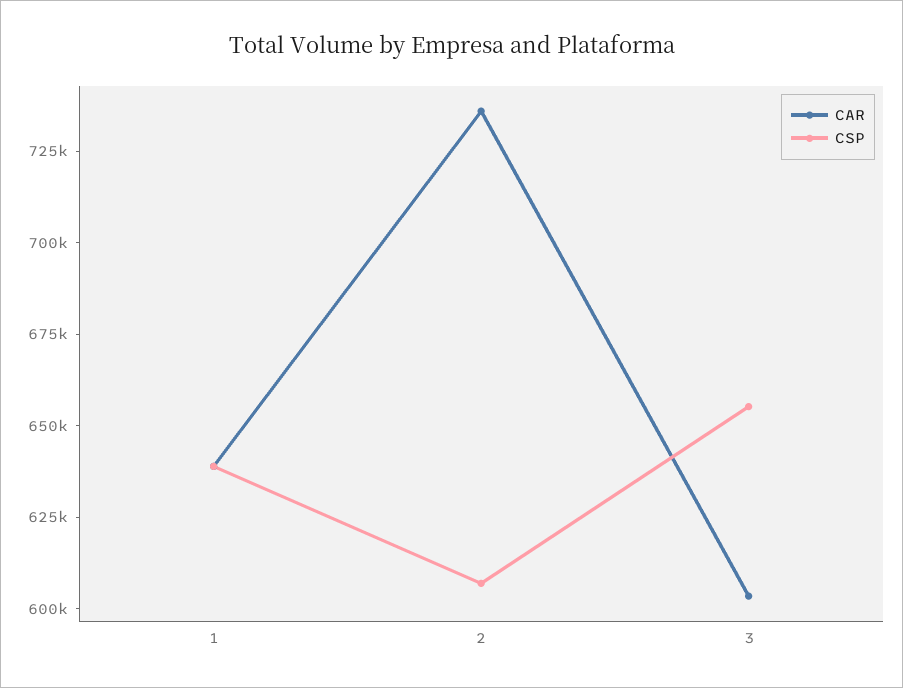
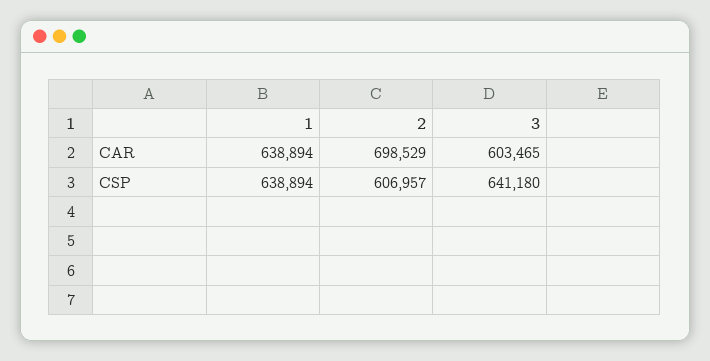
CAR, 2: 735000 -> 698529
CSP, 3: 655000 -> 641180

